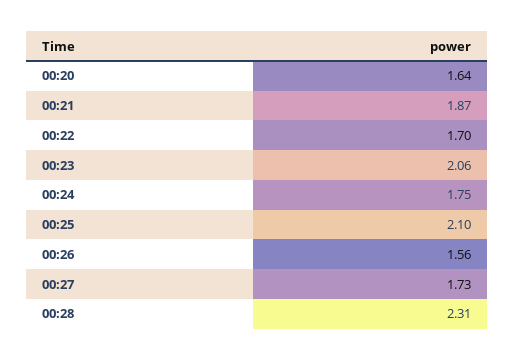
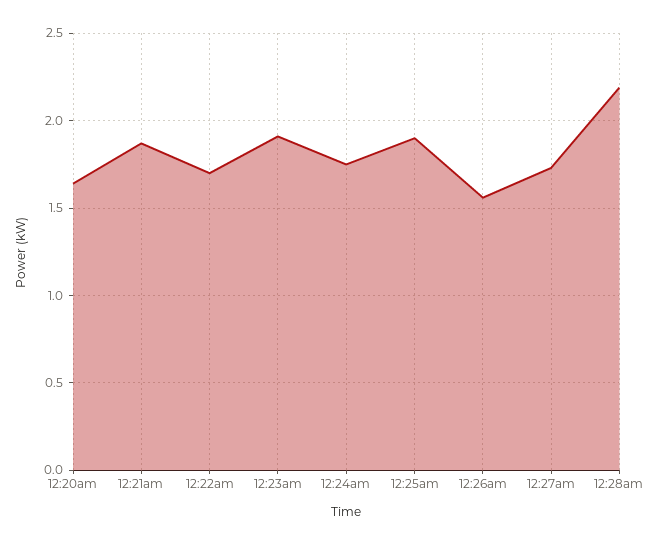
00:23: 2.06 -> 1.9
00:25: 2.1 -> 1.9
00:28: 2.31 -> 2.2

